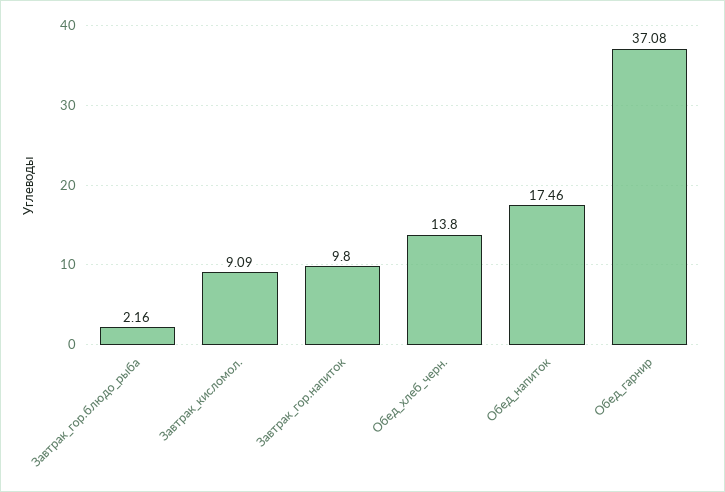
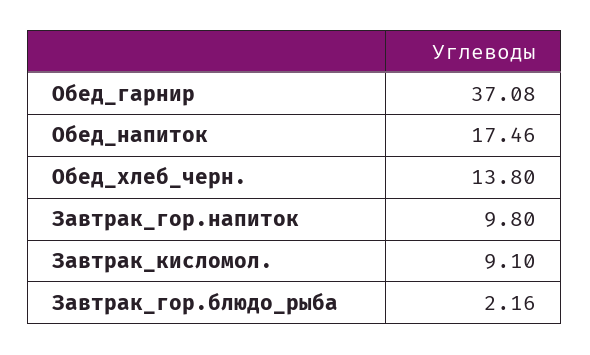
Завтрак_кисломол.: 9.09 -> 9.1

